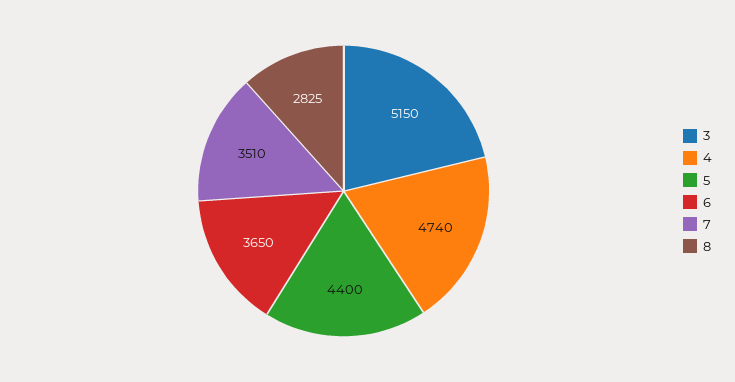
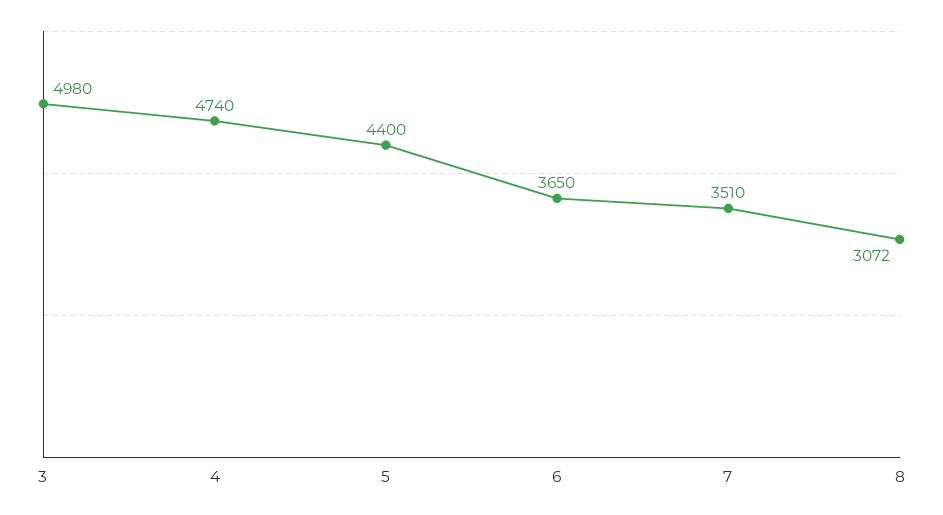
3: 5150 -> 4980
8: 2825 -> 3072

